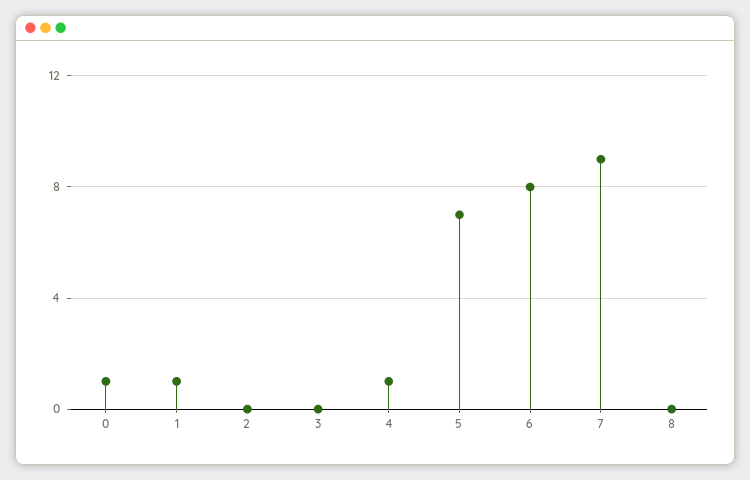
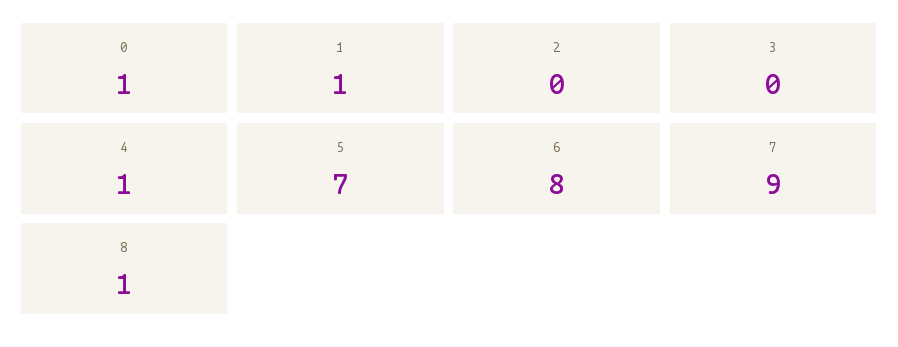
8: 0 -> 1

